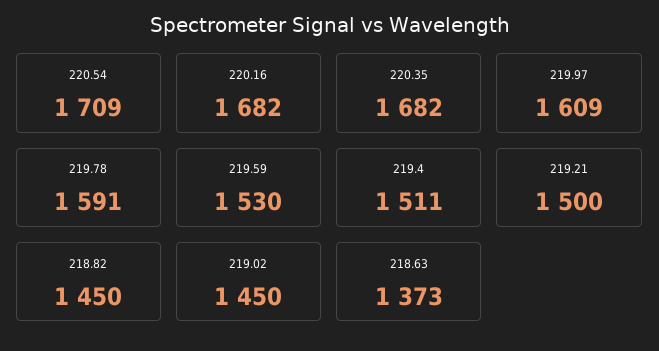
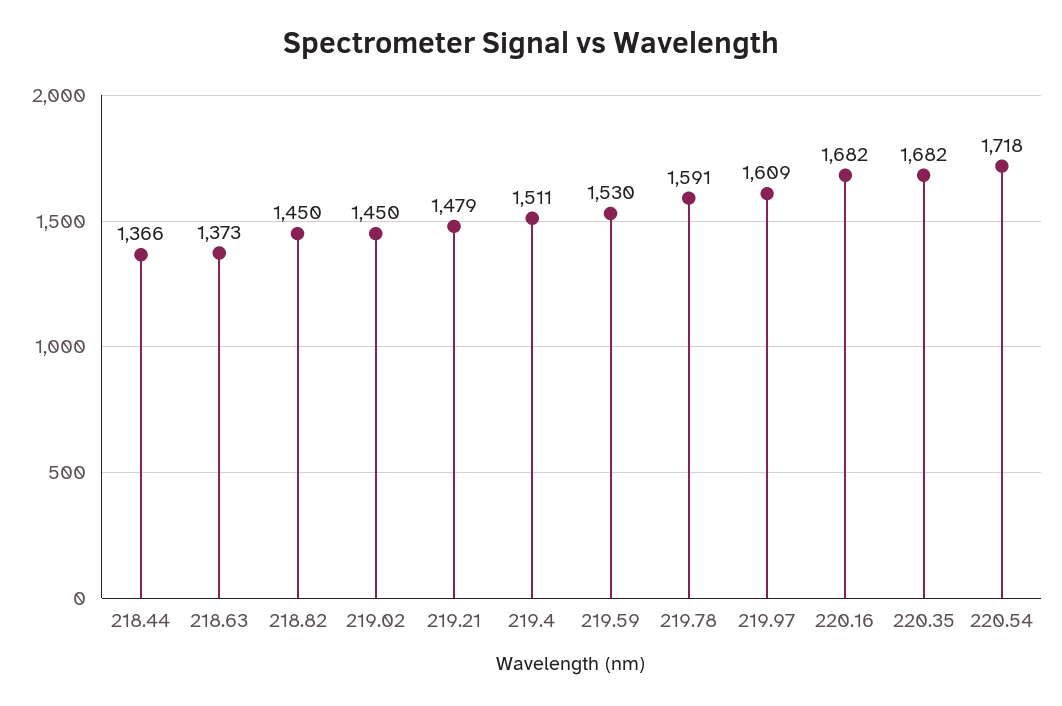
220.54: 1709 -> 1718
219.21: 1500 -> 1479
218.44: none -> 1366

